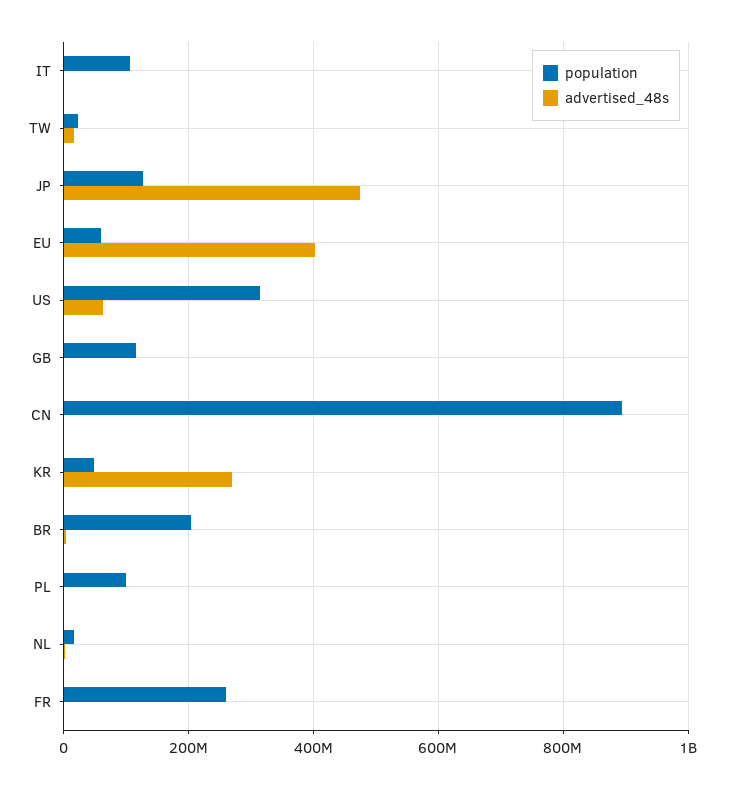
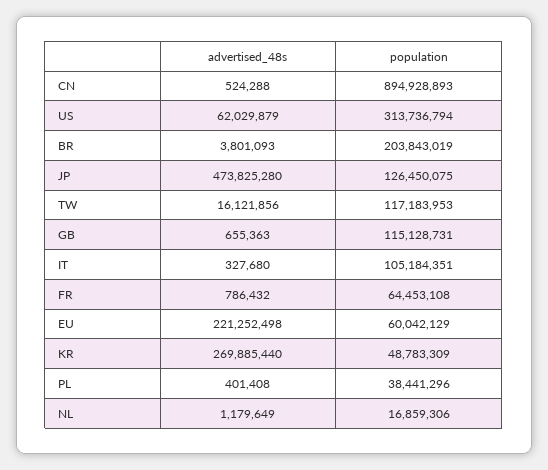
population, TW: 20000000 -> 117183953
advertised_48s, EU: 400000000 -> 221252498
population, PL: 100000000 -> 38441296
population, FR: 260000000 -> 64453108

